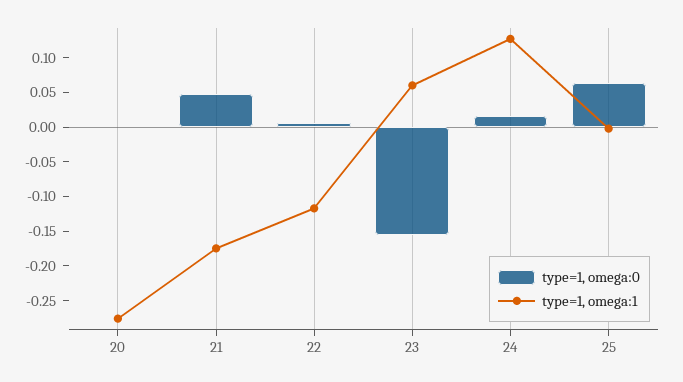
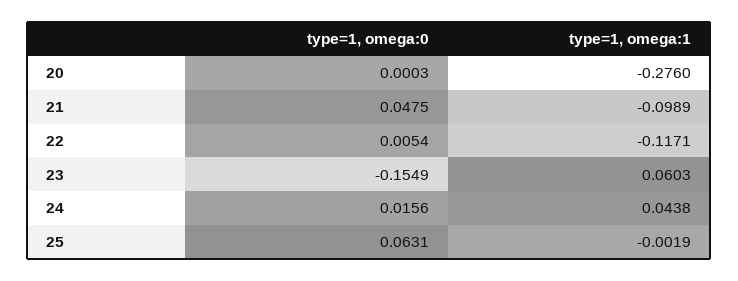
type=1, omega:1, 21: -0.175 -> -0.0989
type=1, omega:1, 24: 0.125 -> 0.0438

